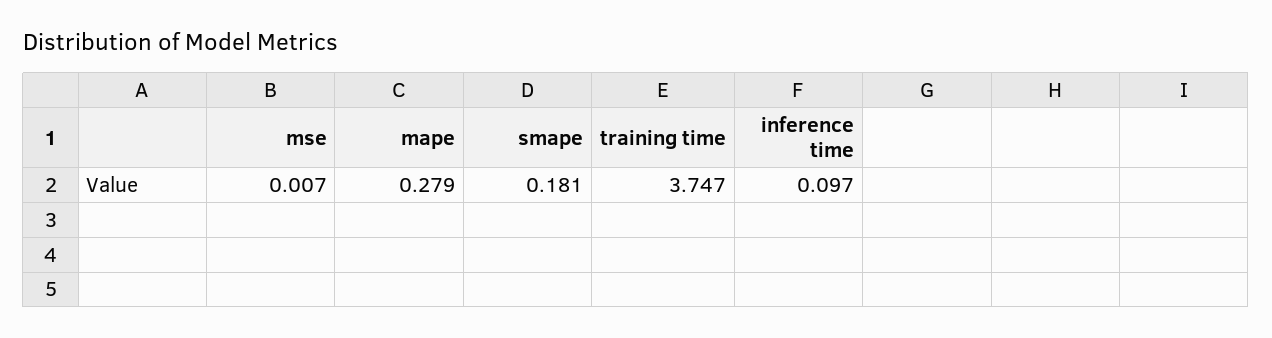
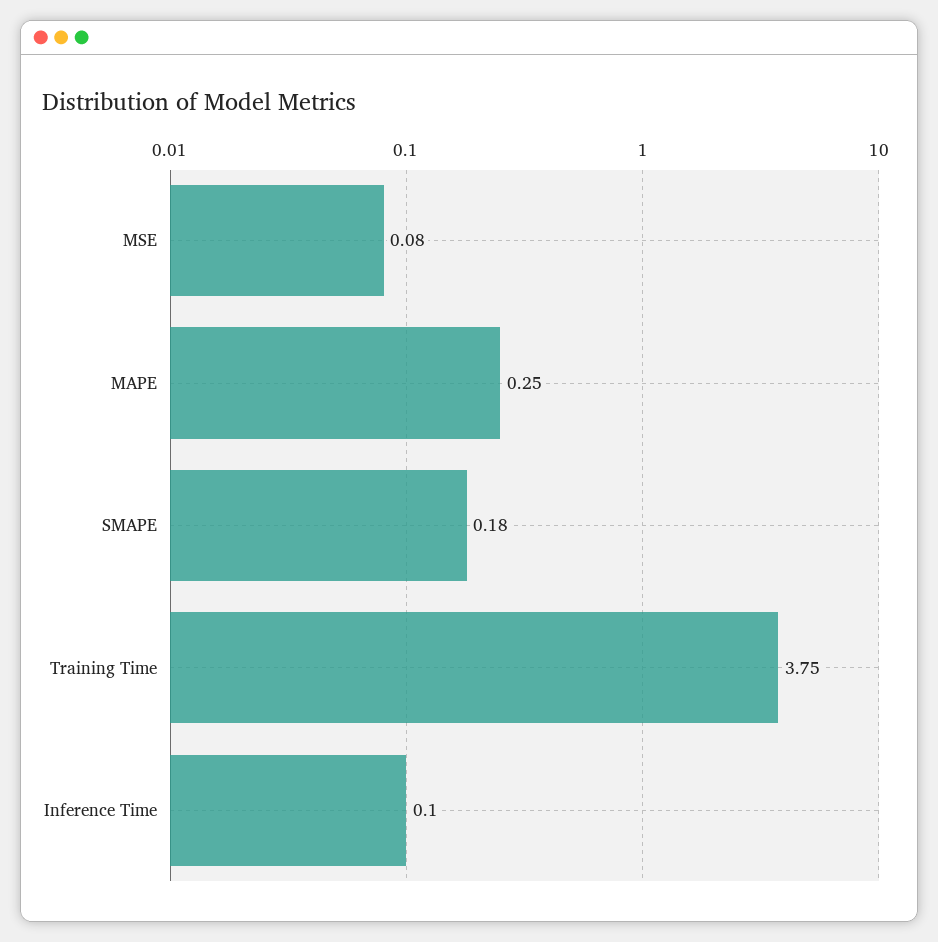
mse: 0.007 -> 0.08
mape: 0.279 -> 0.25

